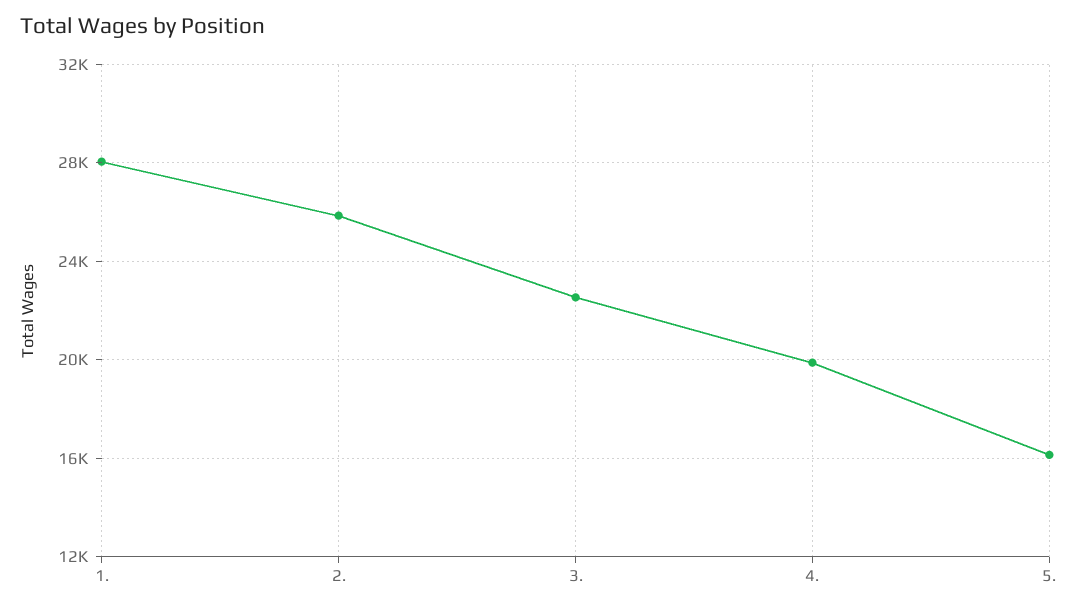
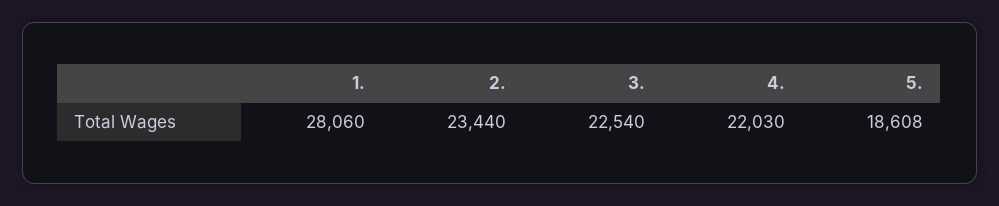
2.: 26000 -> 23440
4.: 20000 -> 22030
5.: 16000 -> 18608

